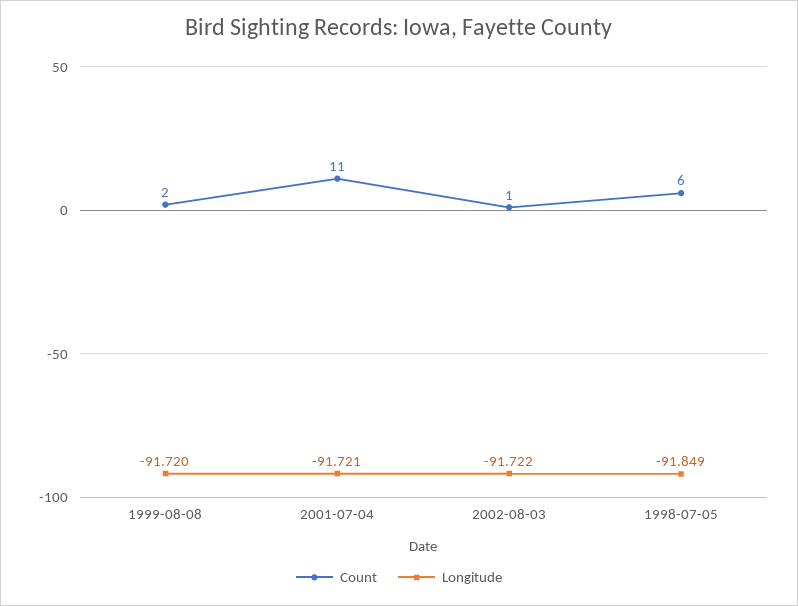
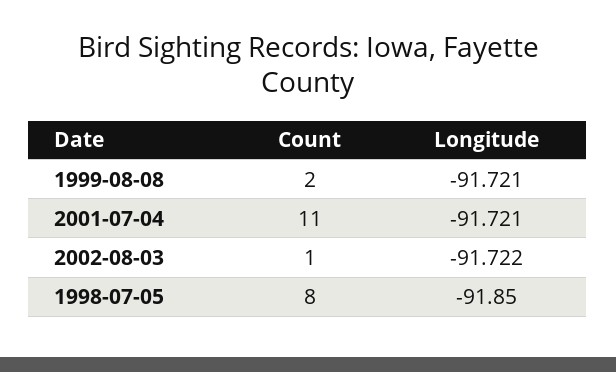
Longitude, 1999-08-08: -91.72 -> -91.721
Count, 1998-07-05: 6 -> 8
Longitude, 1998-07-05: -91.849 -> -91.85

